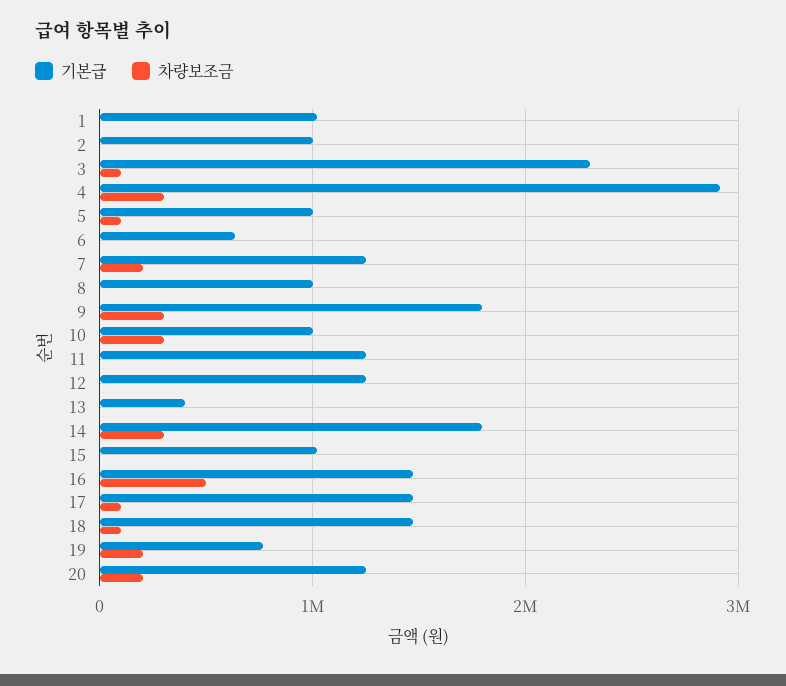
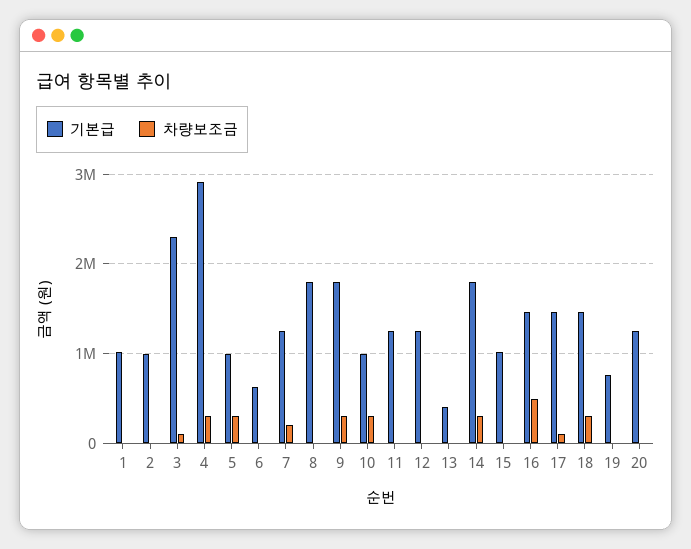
차량보조금, 5: 100000 -> 300000
기본급, 8: 1000000 -> 1800000
차량보조금, 18: 100000 -> 300000
차량보조금, 19: 200000 -> 0
차량보조금, 20: 200000 -> 0

